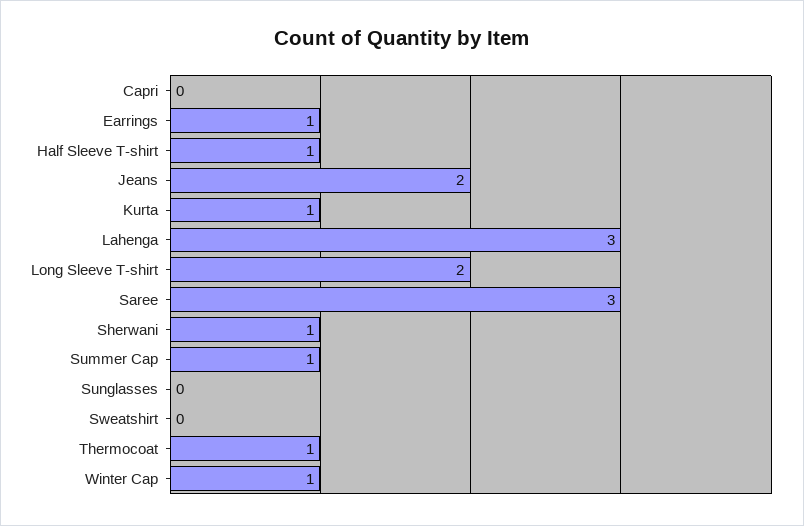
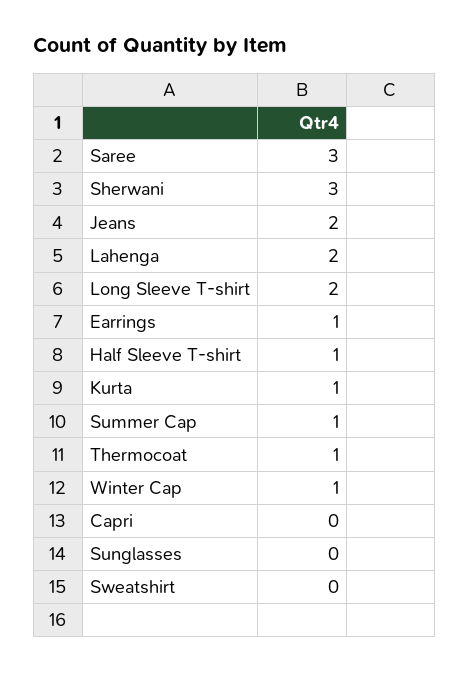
Lahenga: 3 -> 2
Sherwani: 1 -> 3

